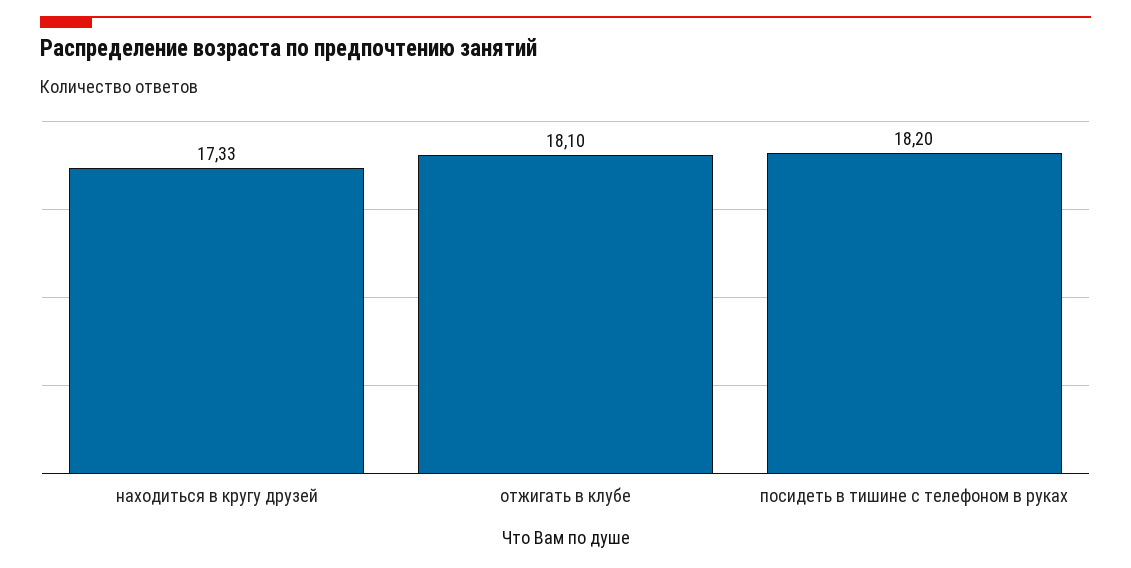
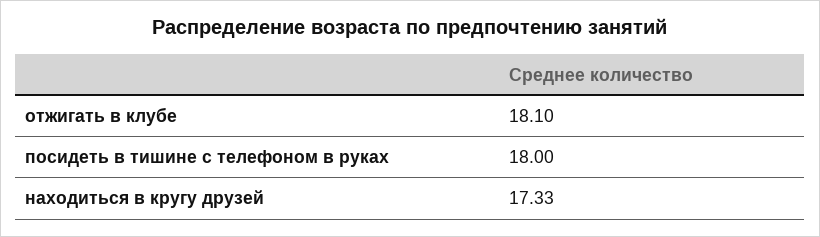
посидеть в тишине с телефоном в руках: 18.2 -> 18

